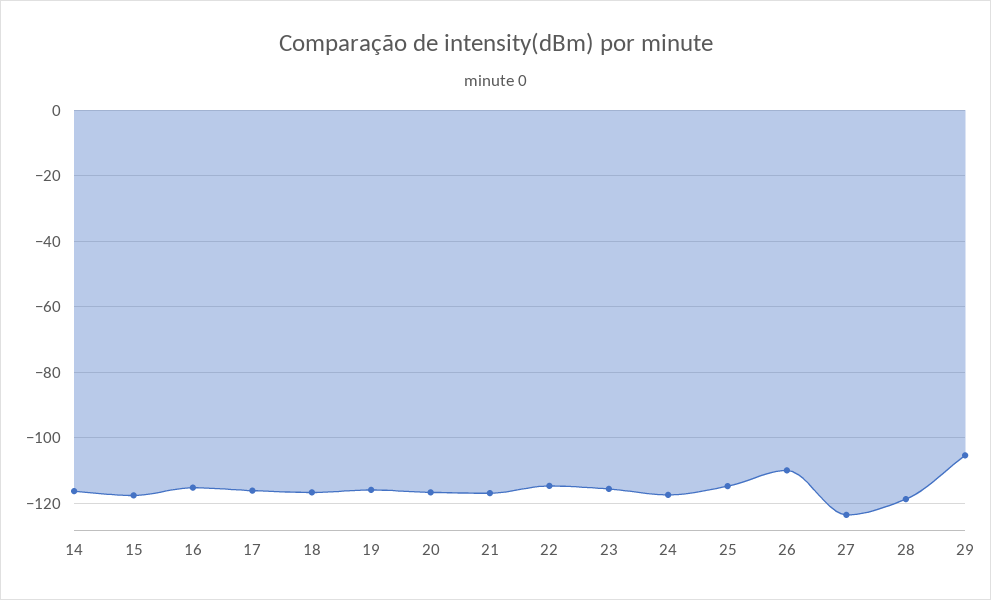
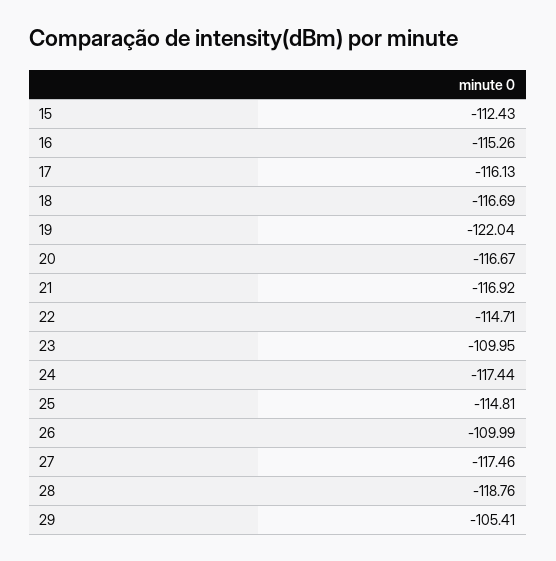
14: -116 -> none
15: -118 -> -112.43
19: -116 -> -122.04
23: -116 -> -109.95
27: -124 -> -117.46

